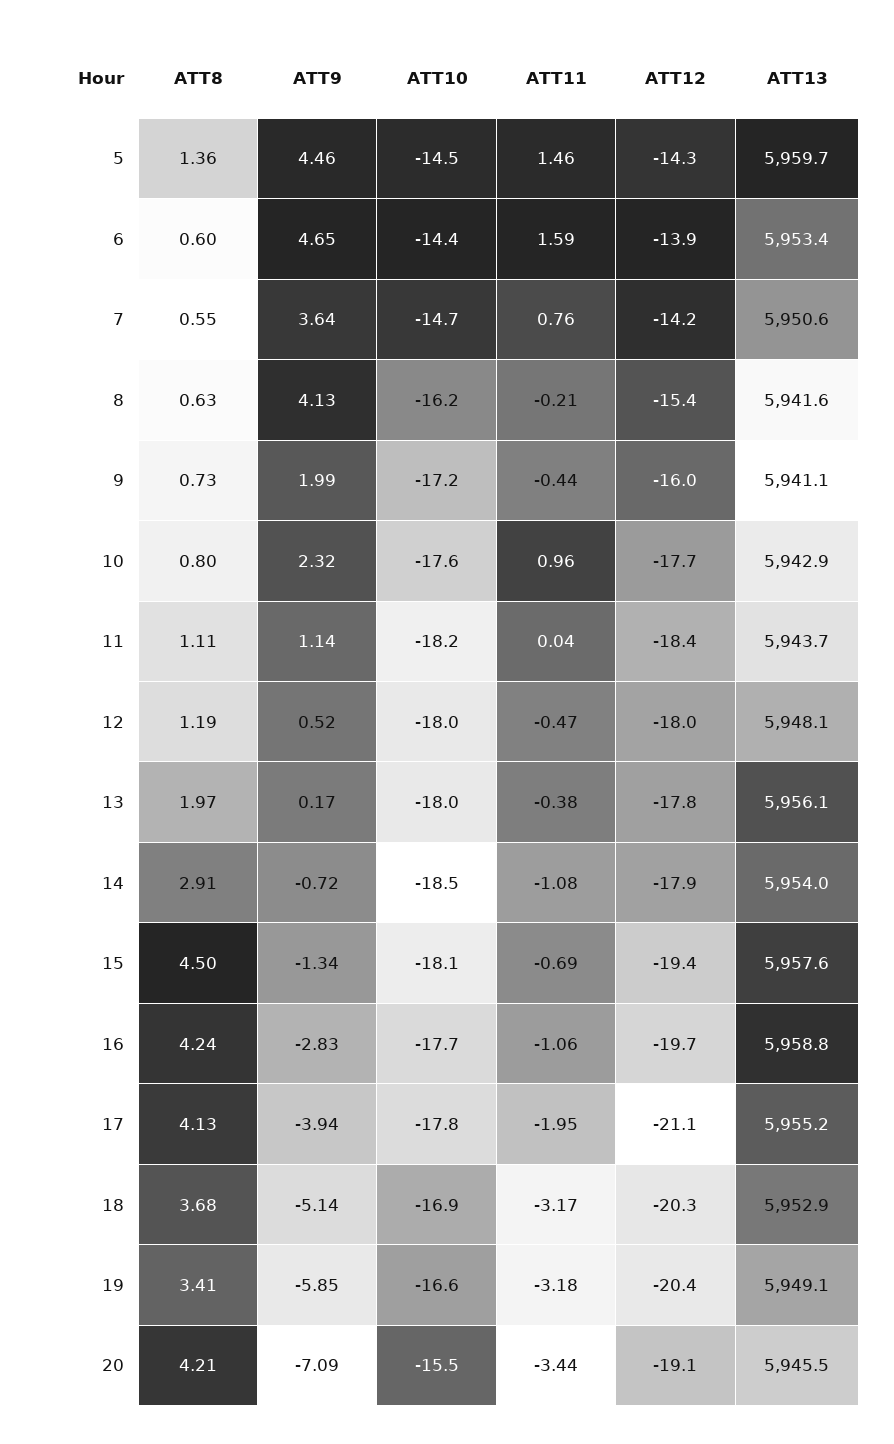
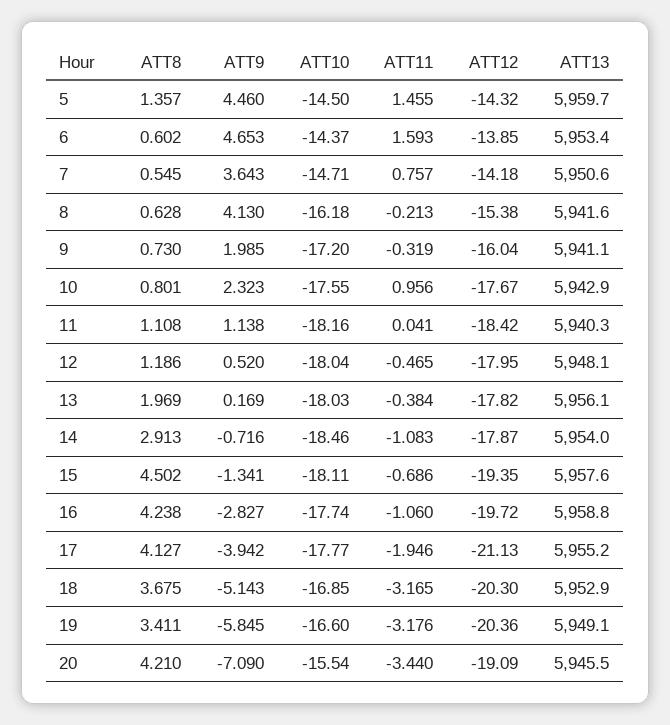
ATT11, 9: -0.44 -> -0.319
ATT13, 11: 5943.7 -> 5940.3

